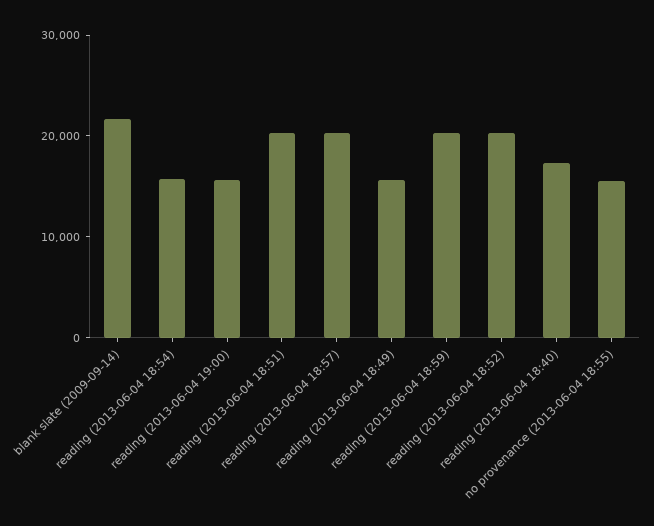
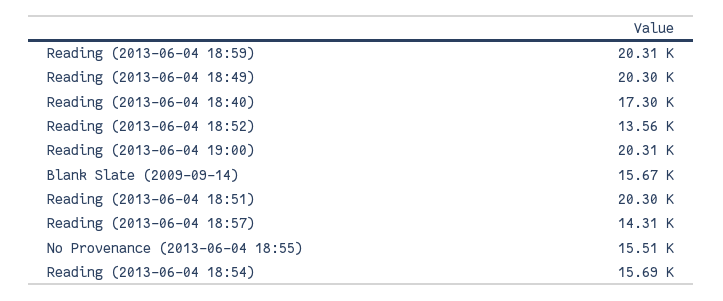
blank slate (2009-09-14): 22000 -> 15670
reading (2013-06-04 19:00): 16000 -> 20310
reading (2013-06-04 18:57): 20000 -> 14310
reading (2013-06-04 18:49): 16000 -> 20300
reading (2013-06-04 18:52): 20000 -> 13560

